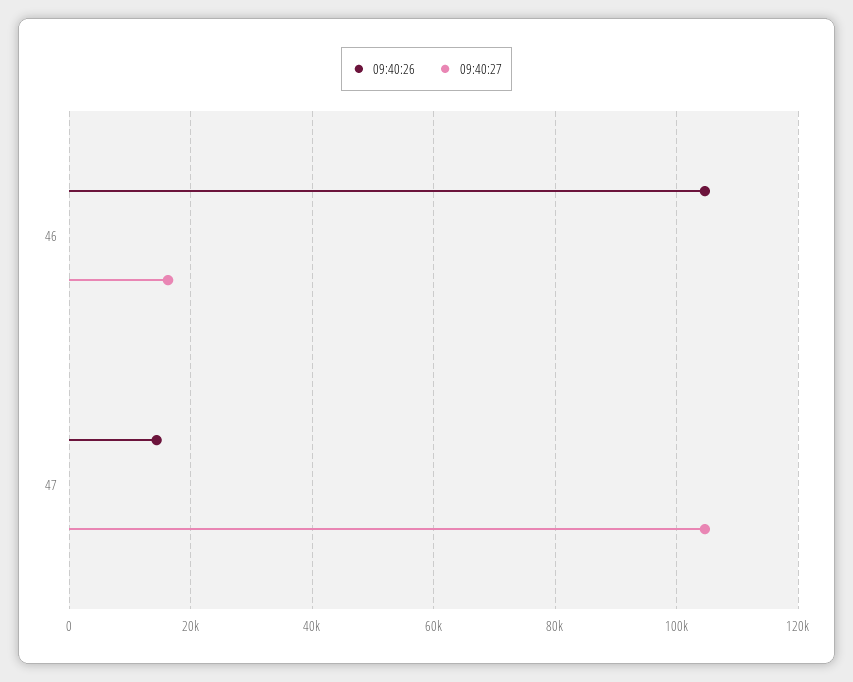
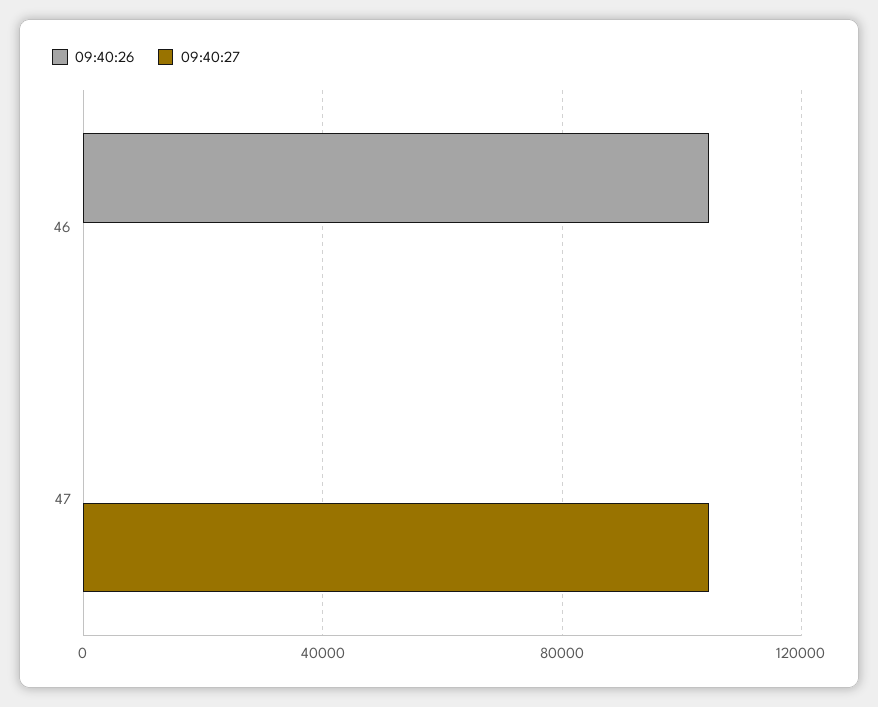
09:40:27, 46: 16000 -> 0
09:40:26, 47: 14000 -> 0

